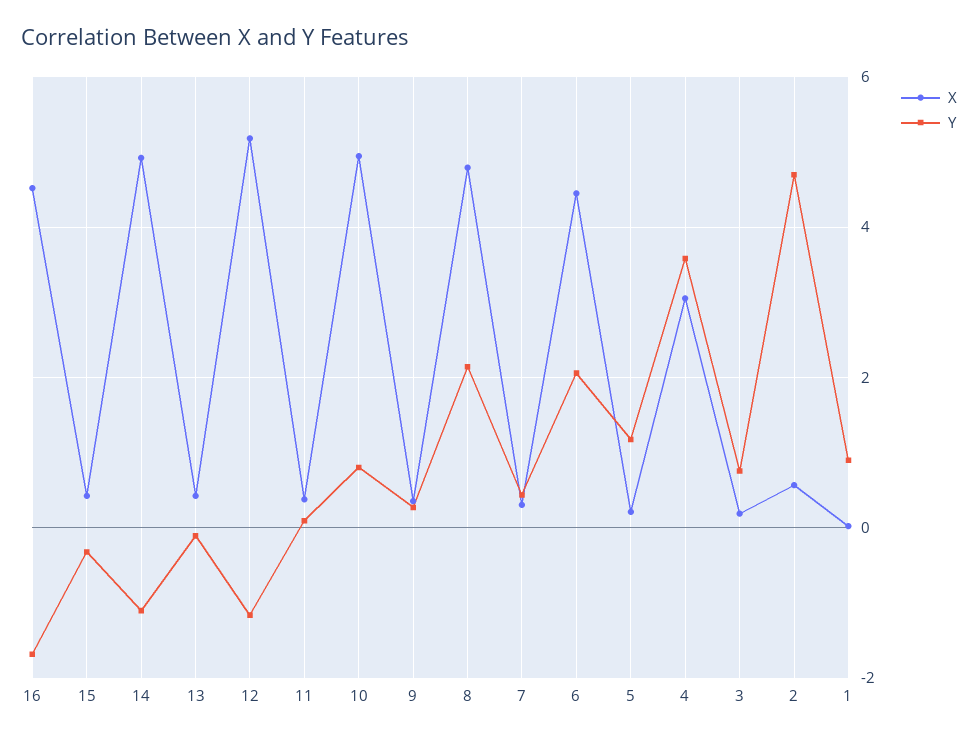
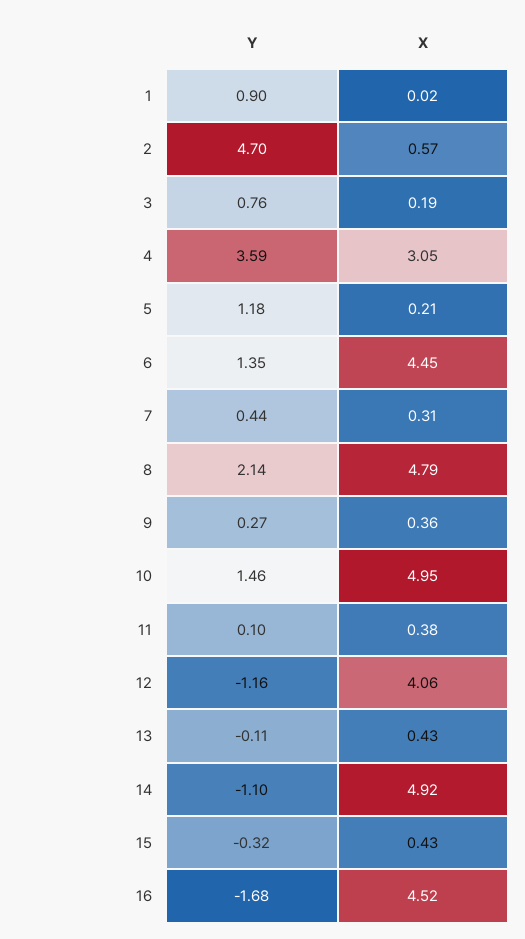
X, 12: 5.2 -> 4.06
Y, 10: 0.8 -> 1.46
Y, 6: 2 -> 1.35

